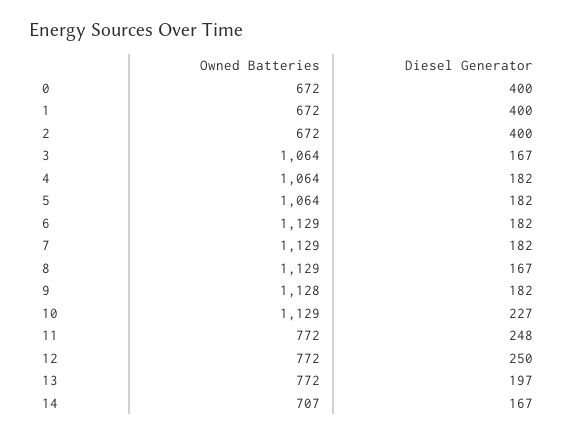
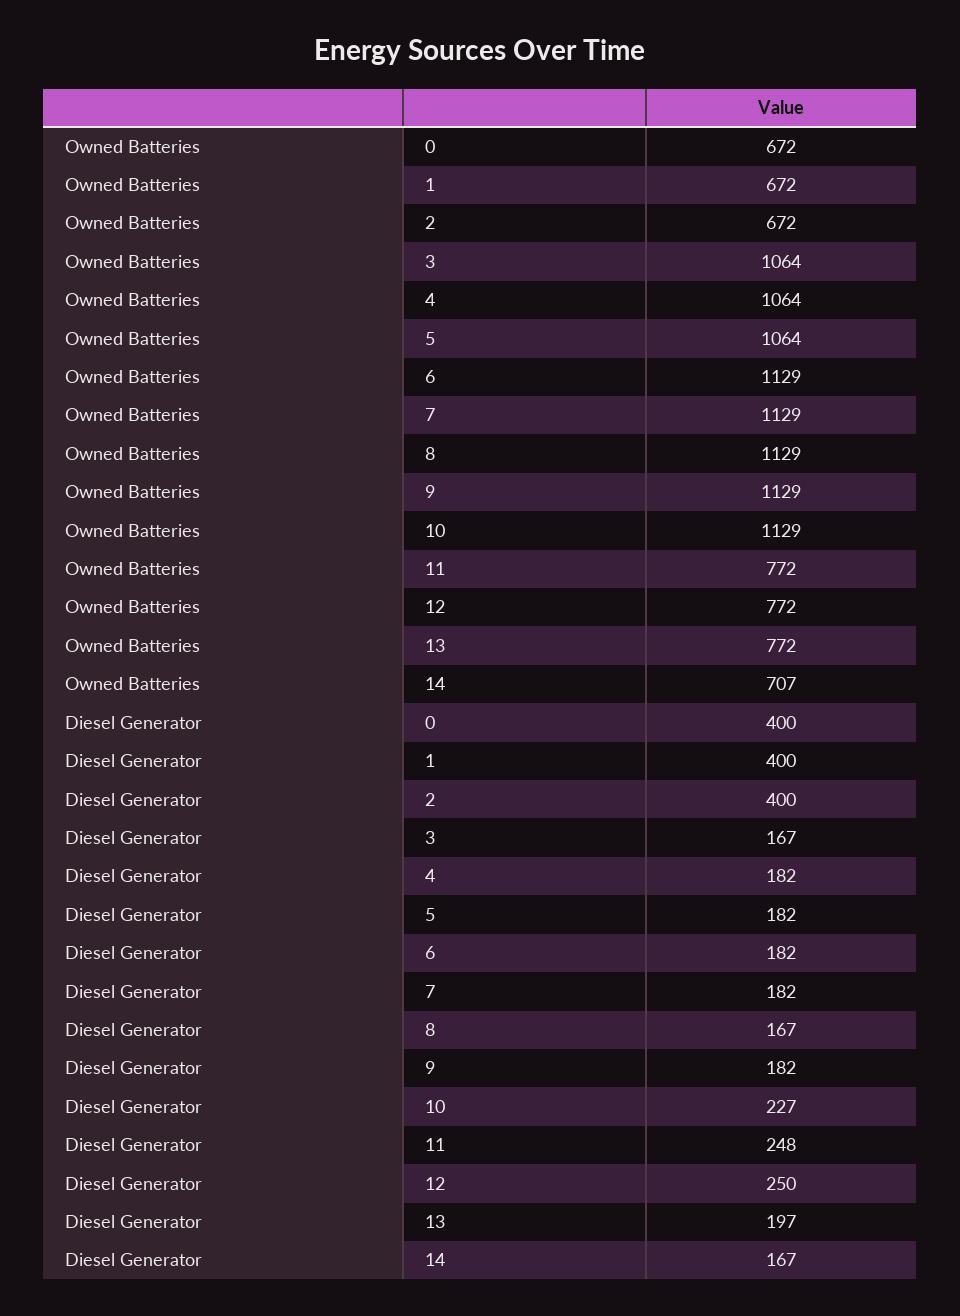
Owned Batteries, 9: 1128 -> 1129

